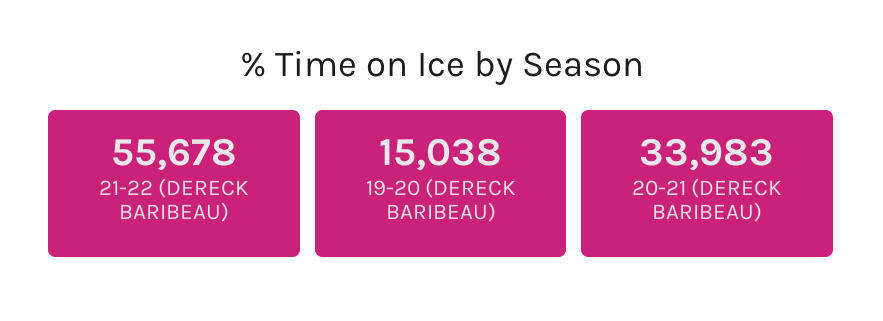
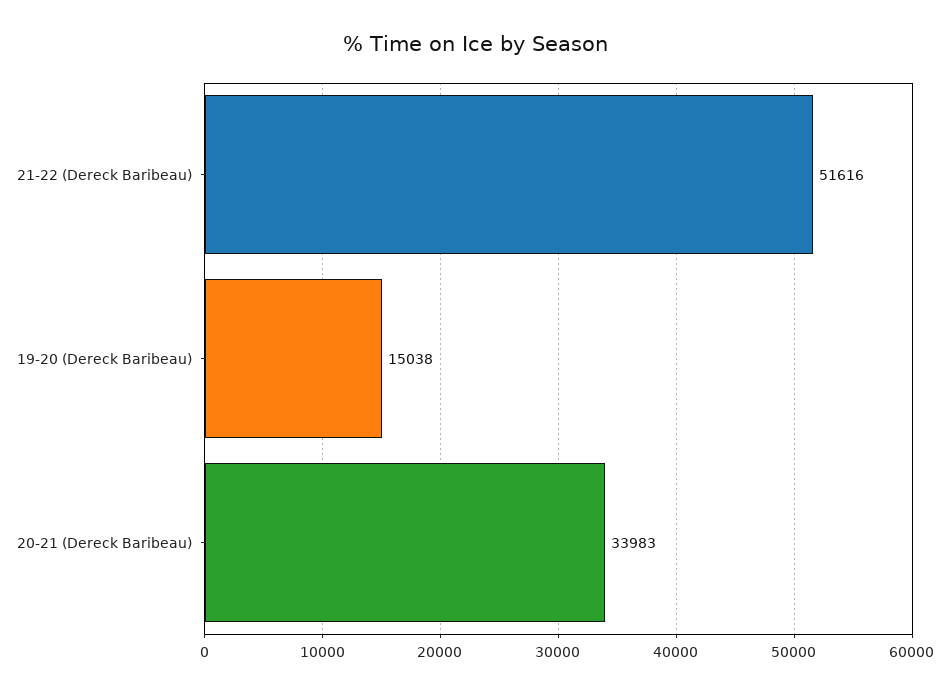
21-22 (DERECK BARIBEAU): 55678 -> 51616

